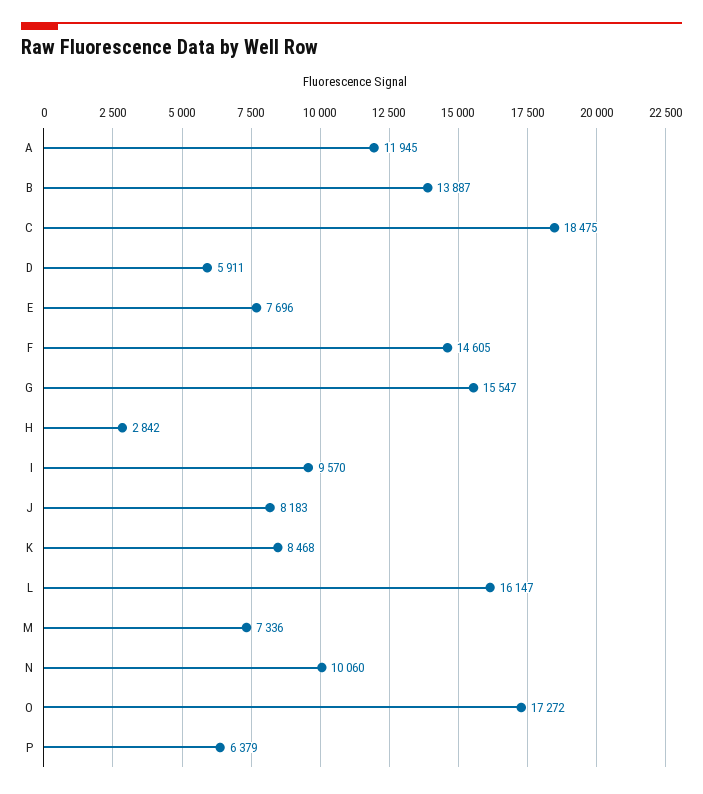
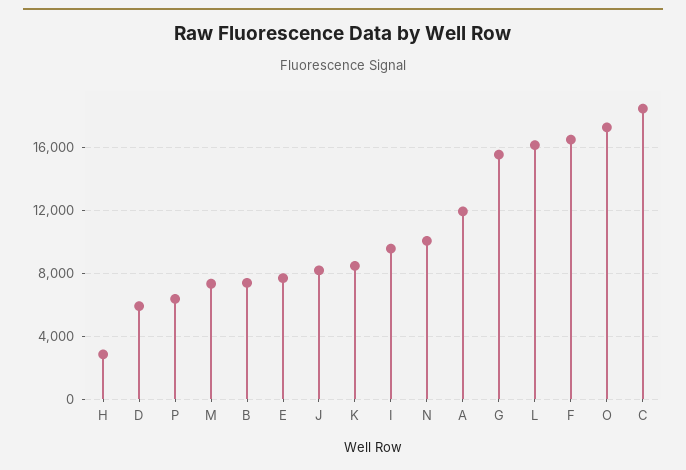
B: 13887 -> 7500
F: 14605 -> 16500

